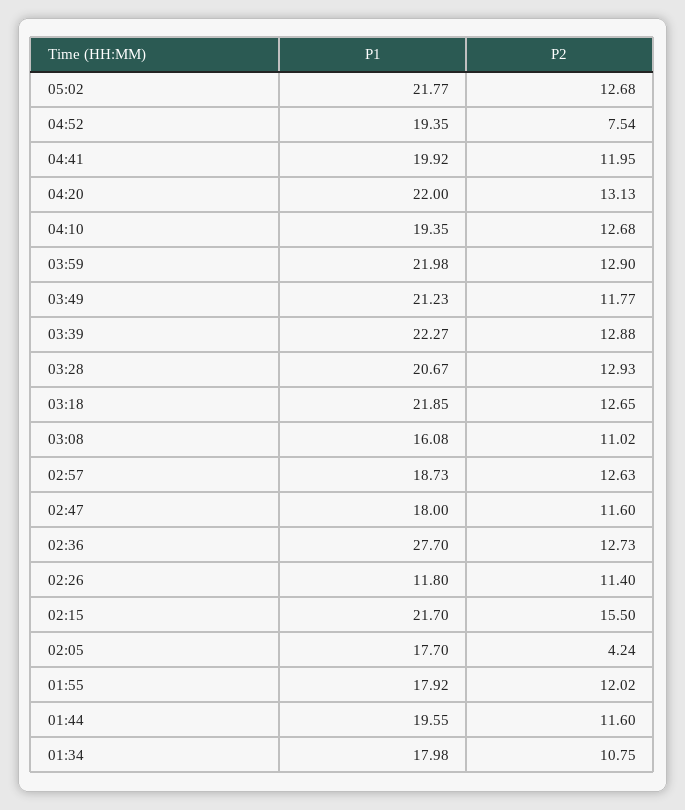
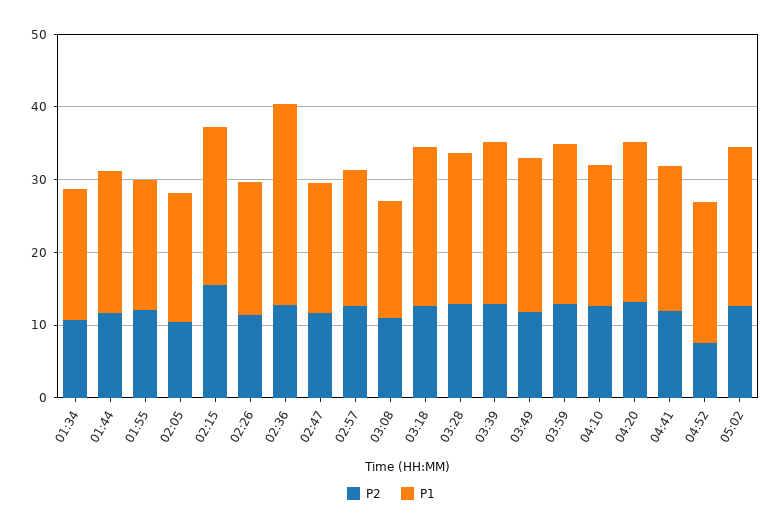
P1, 02:26: 11.8 -> 18
P2, 02:05: 4.24 -> 10

